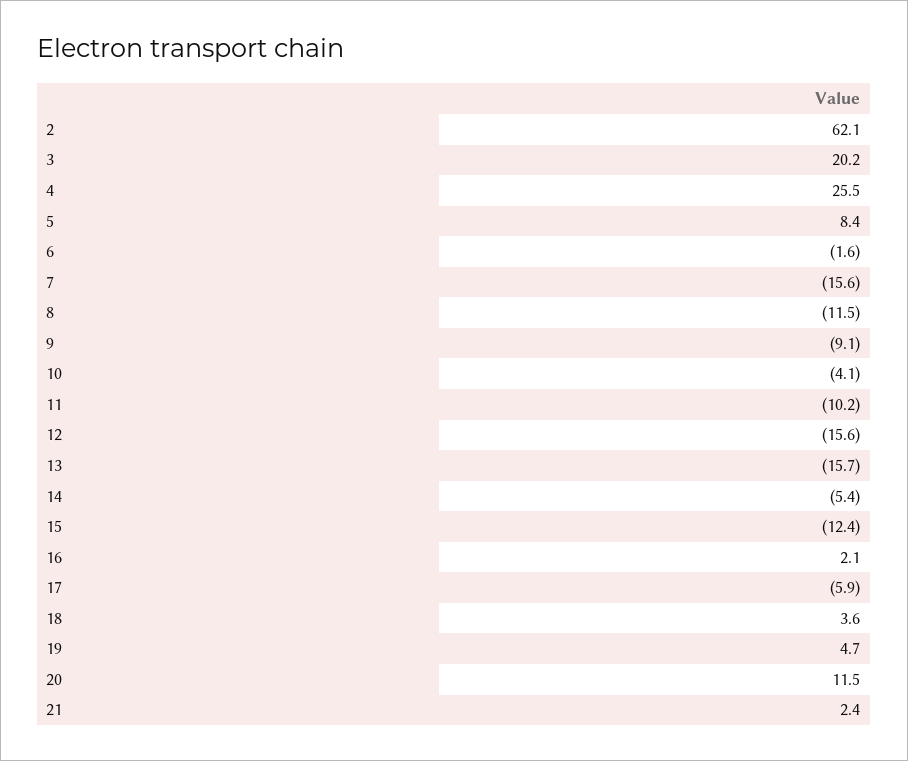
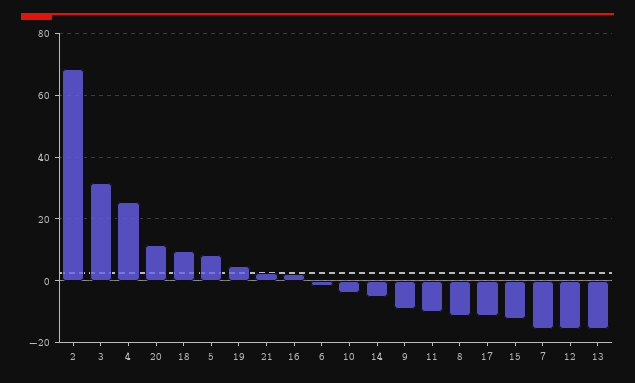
2: 62.1 -> 68
3: 20.2 -> 32
17: -5.9 -> -12
18: 3.6 -> 10

